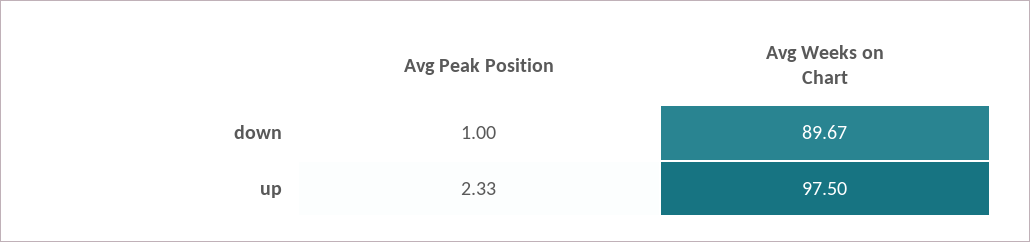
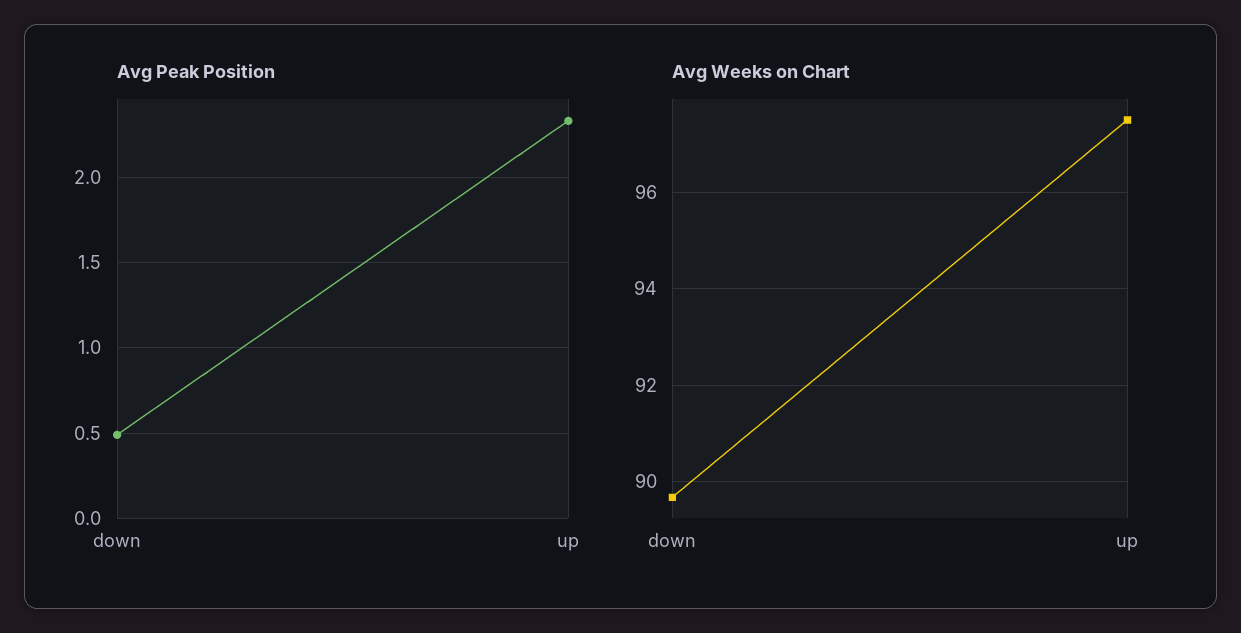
Avg Peak Position, down: 1 -> 0.5

